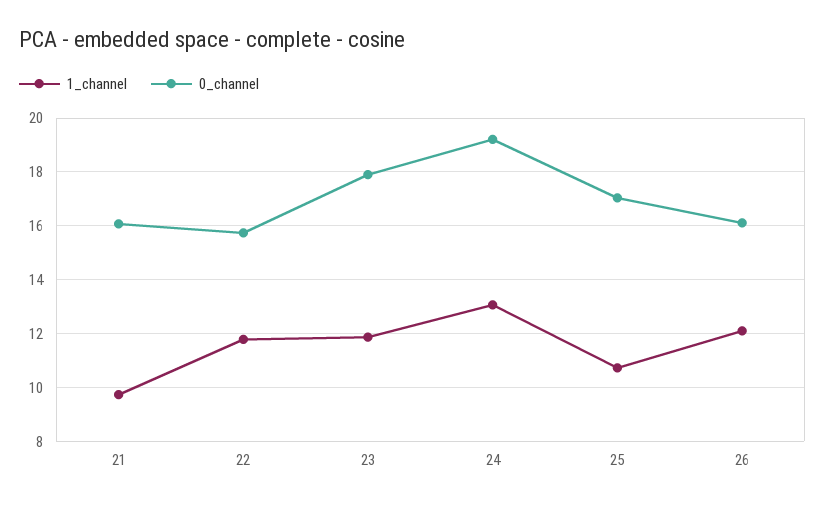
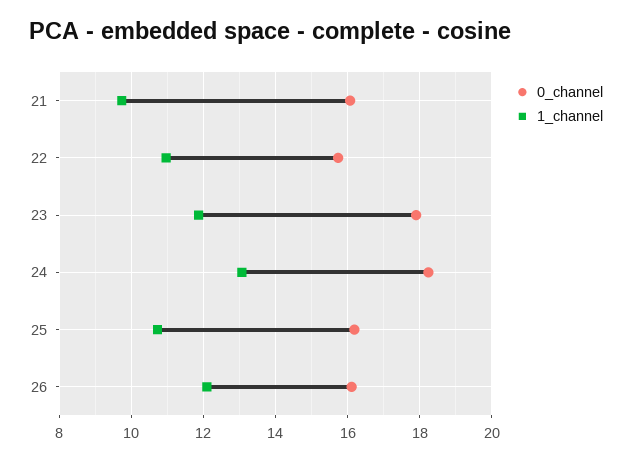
1_channel, 22: 11.75 -> 11
0_channel, 24: 19.25 -> 18.2
0_channel, 25: 17 -> 16.2

